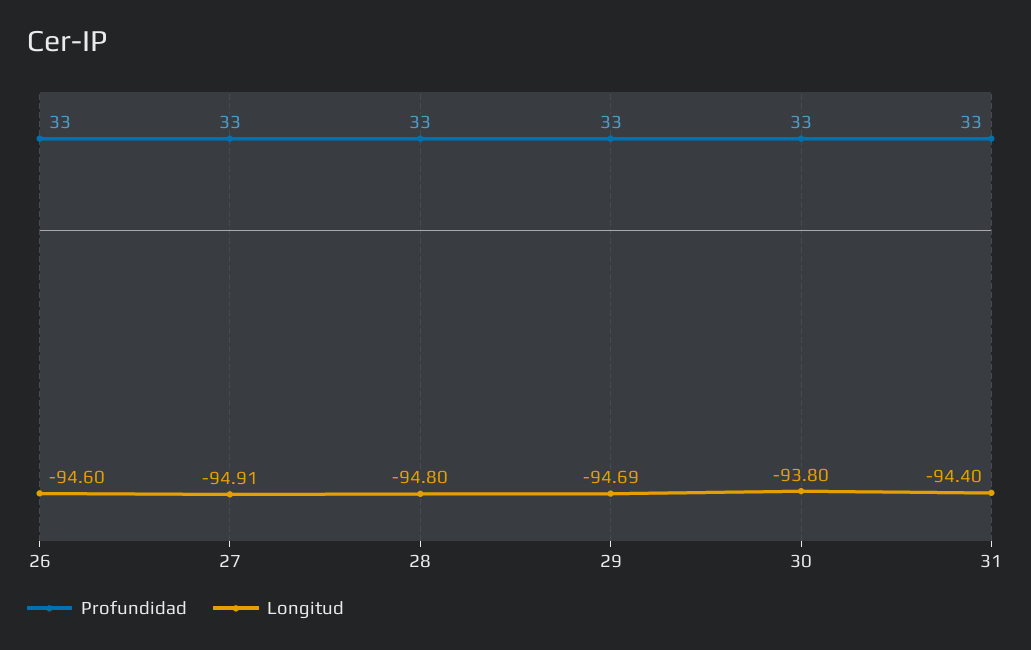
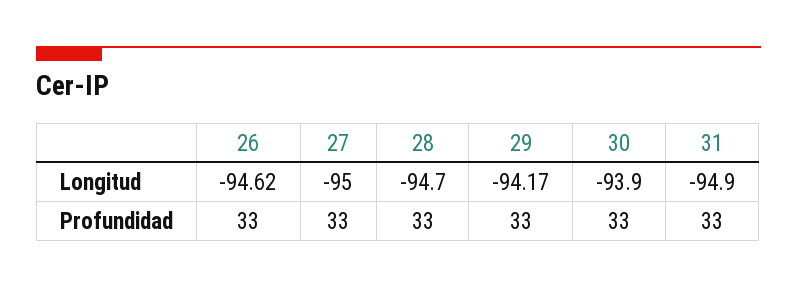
Longitud, 26: -94.6 -> -94.62
Longitud, 27: -94.91 -> -95
Longitud, 28: -94.8 -> -94.7
Longitud, 29: -94.69 -> -94.17
Longitud, 30: -93.8 -> -93.9
Longitud, 31: -94.4 -> -94.9

